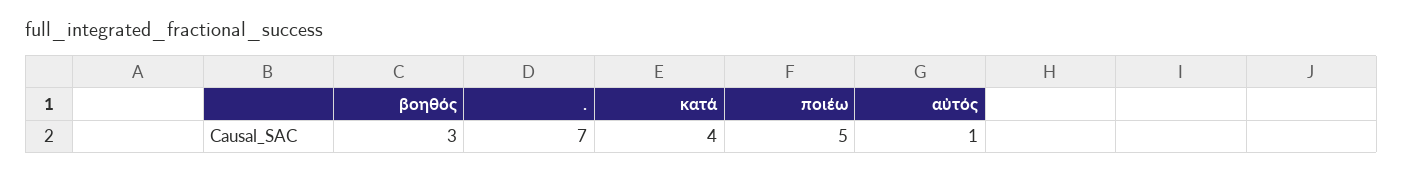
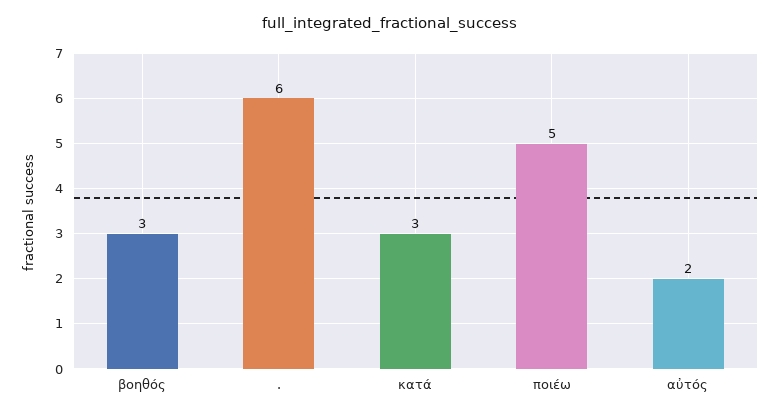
.: 7 -> 6
κατά: 4 -> 3
αὐτός: 1 -> 2

